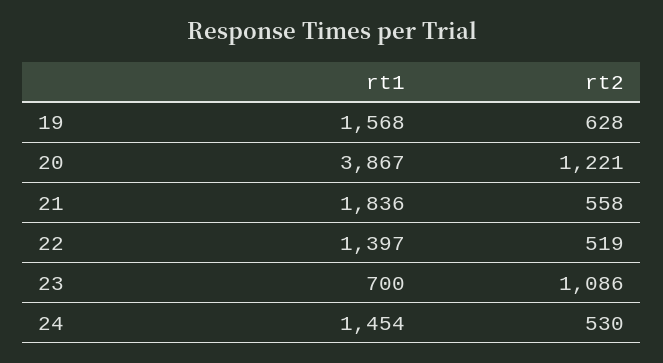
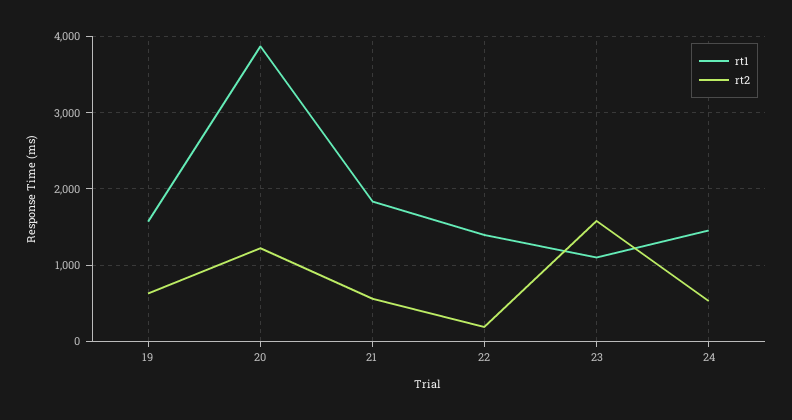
rt2, 22: 519 -> 200
rt1, 23: 700 -> 1100
rt2, 23: 1086 -> 1600

